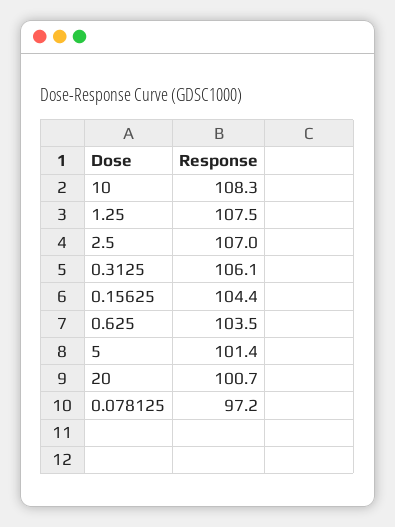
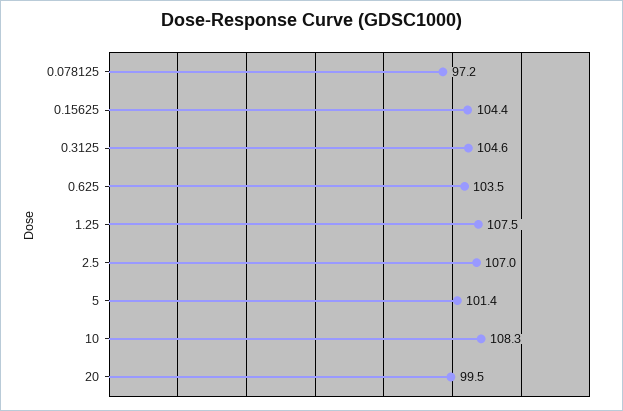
0.3125: 106.1 -> 104.6
20: 100.7 -> 99.5

